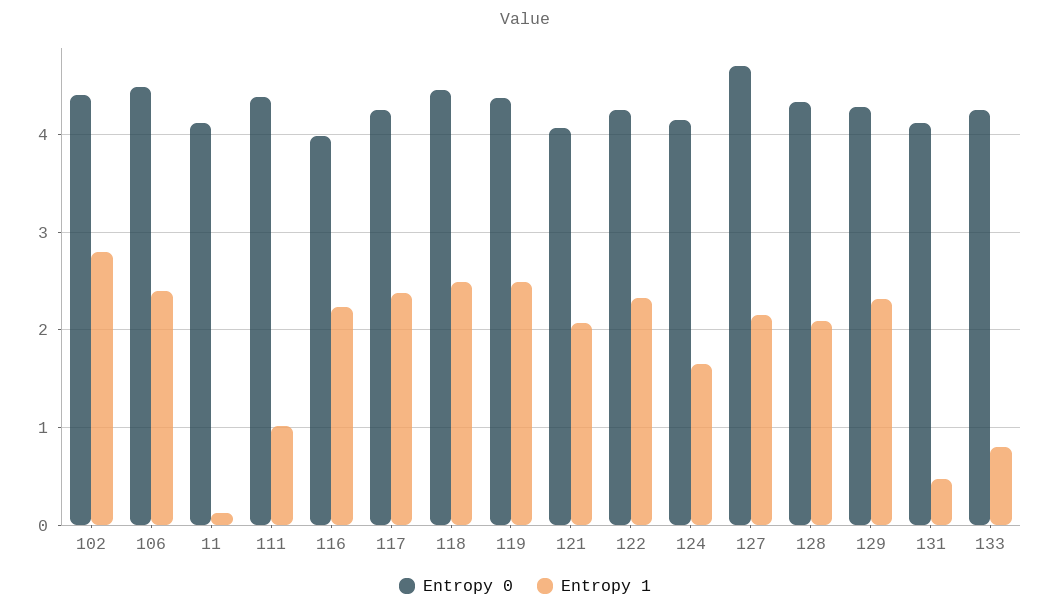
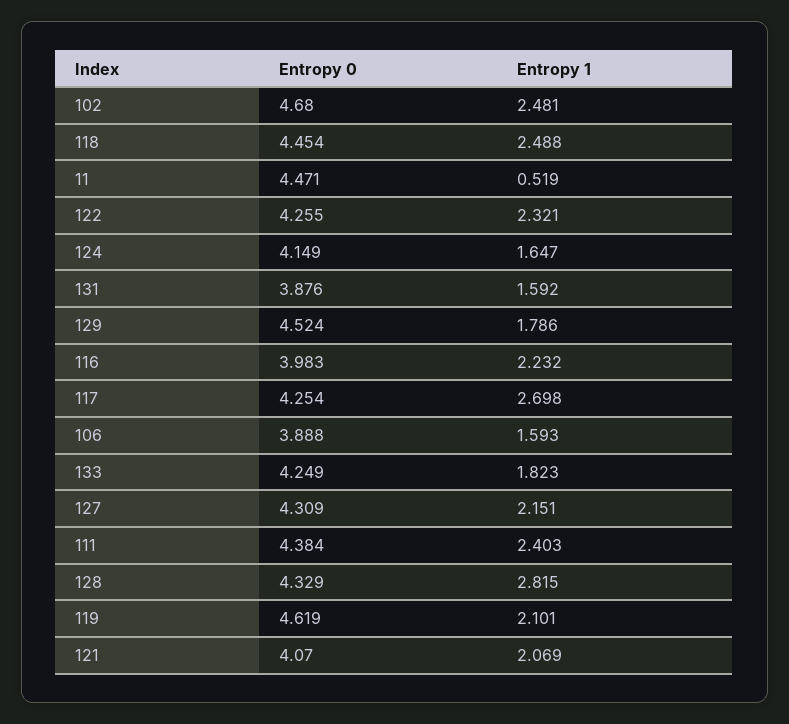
Entropy 0, 102: 4.4 -> 4.68
Entropy 1, 102: 2.8 -> 2.481
Entropy 0, 106: 4.5 -> 3.888
Entropy 1, 106: 2.4 -> 1.593
Entropy 0, 11: 4.1 -> 4.471
Entropy 1, 11: 0.1 -> 0.519
Entropy 1, 111: 1 -> 2.403
Entropy 1, 117: 2.4 -> 2.698
Entropy 0, 119: 4.4 -> 4.619
Entropy 1, 119: 2.5 -> 2.101
Entropy 0, 127: 4.7 -> 4.309
Entropy 1, 128: 2.1 -> 2.815
Entropy 0, 129: 4.3 -> 4.524
Entropy 1, 129: 2.3 -> 1.786
Entropy 0, 131: 4.1 -> 3.876
Entropy 1, 131: 0.5 -> 1.592
Entropy 1, 133: 0.8 -> 1.823

